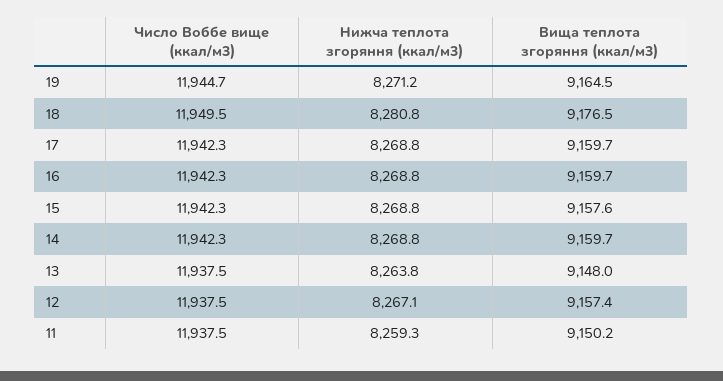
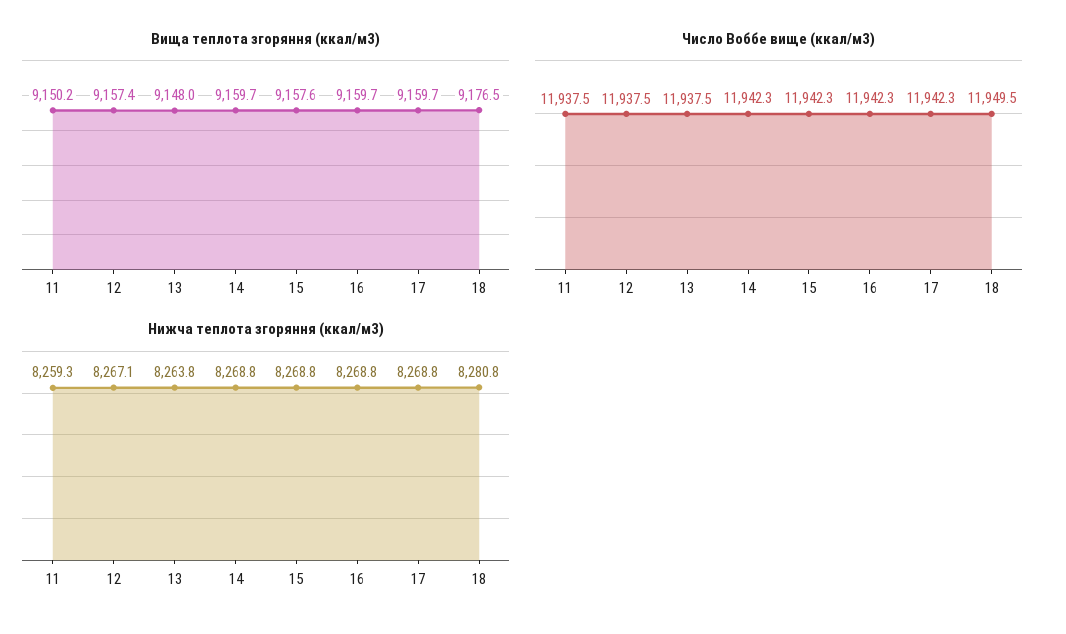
Число Воббе вище (ккал/м3), 19: 11944.7 -> none
Нижча теплота згоряння (ккал/м3), 19: 8271.2 -> none
Вища теплота згоряння (ккал/м3), 19: 9164.5 -> none

